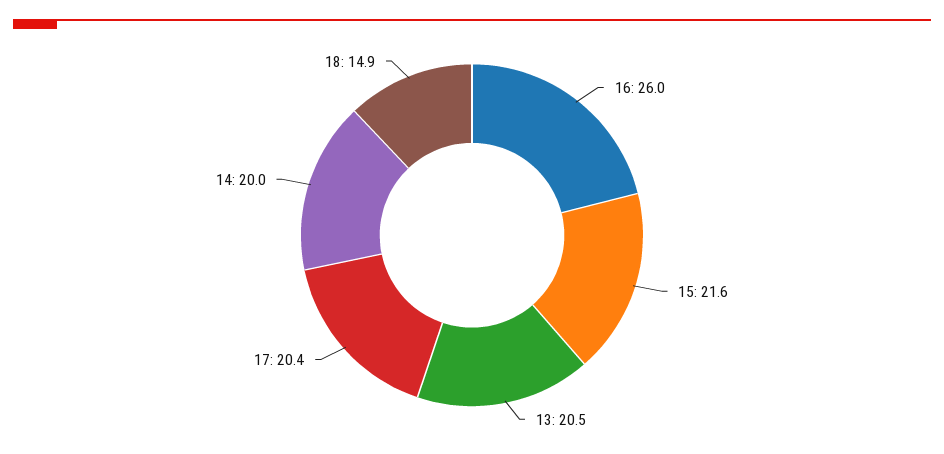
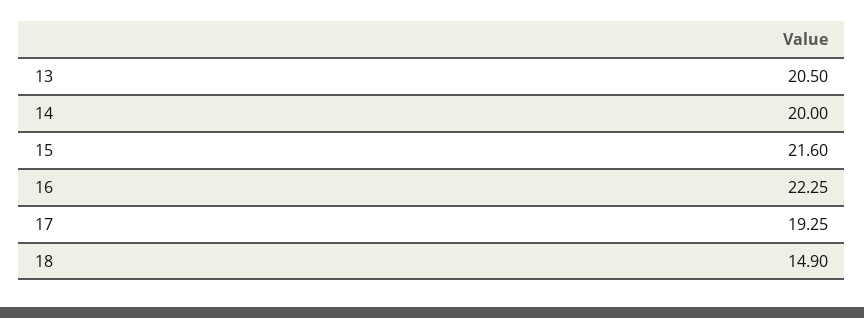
16: 26 -> 22.25
17: 20.4 -> 19.25

